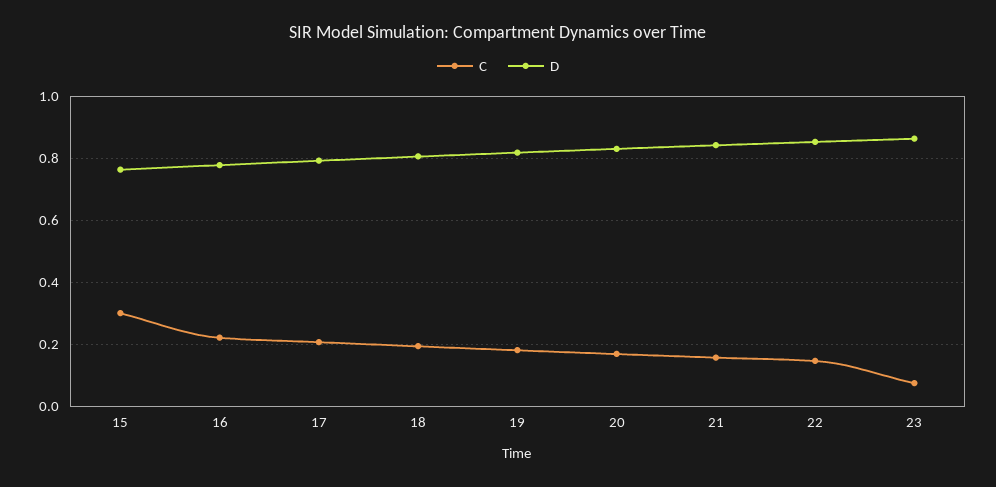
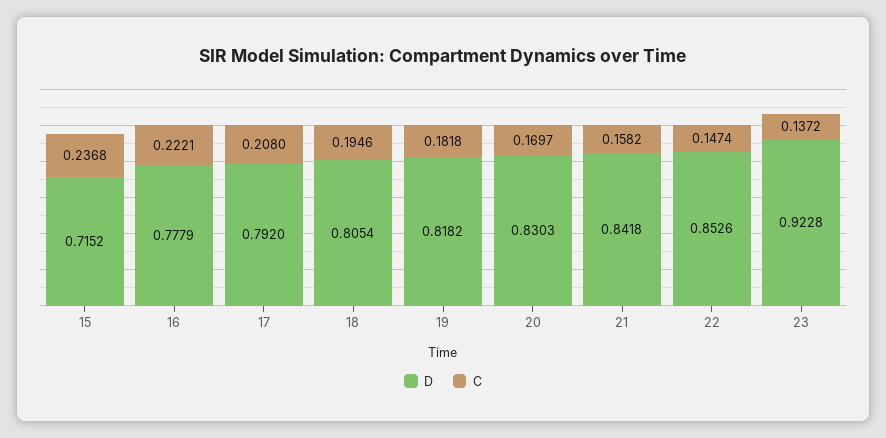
C, 15: 0.3 -> 0.2368
D, 15: 0.76 -> 0.7152
C, 23: 0.08 -> 0.1372
D, 23: 0.86 -> 0.9228

